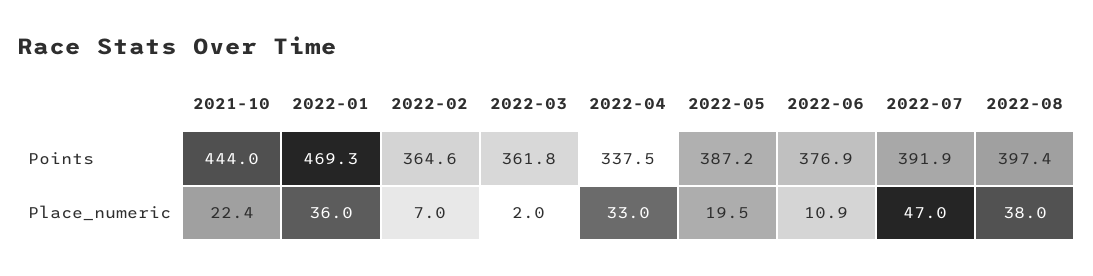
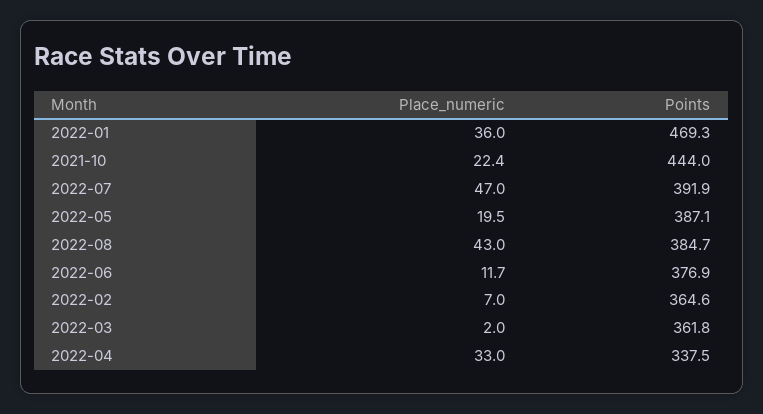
2022-05, Points: 387.2 -> 387.1
2022-08, Points: 397.4 -> 384.7
2022-06, Place_numeric: 10.9 -> 11.7
2022-08, Place_numeric: 38 -> 43

